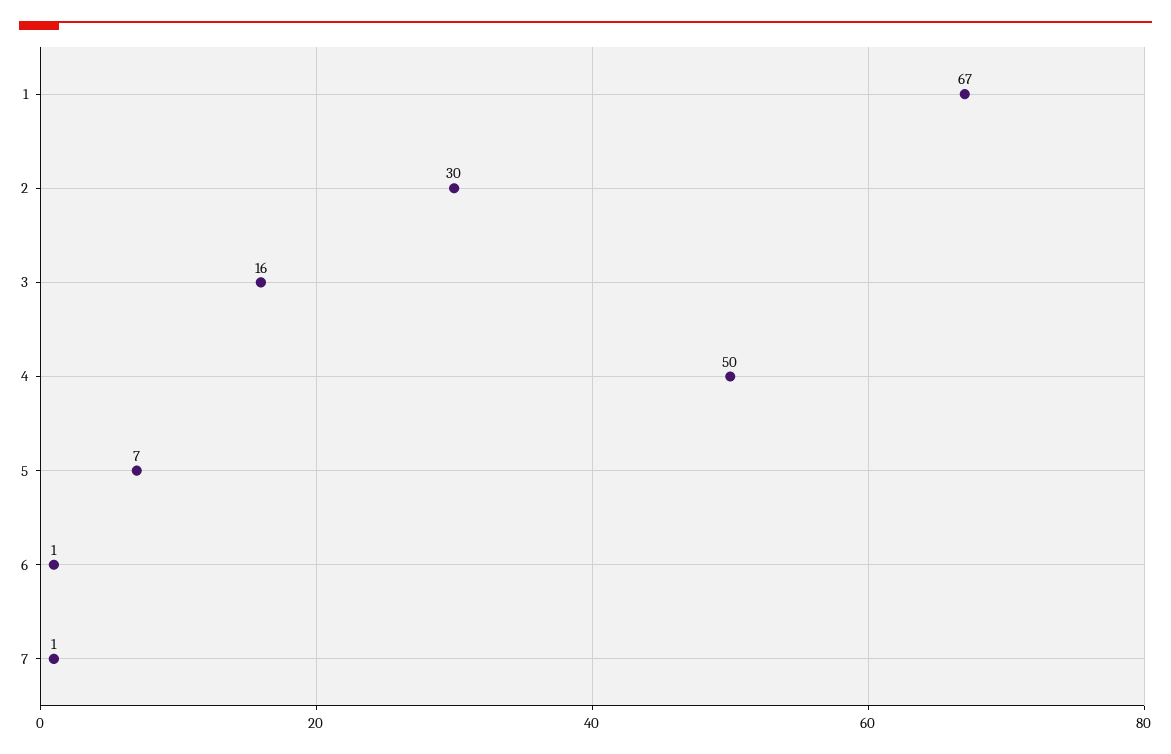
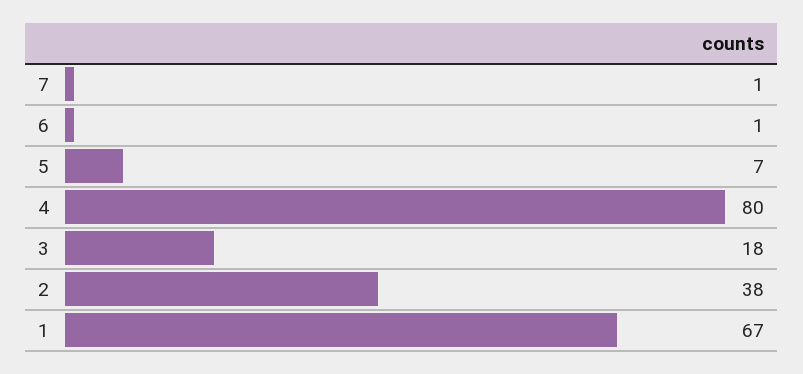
2: 30 -> 38
3: 16 -> 18
4: 50 -> 80

